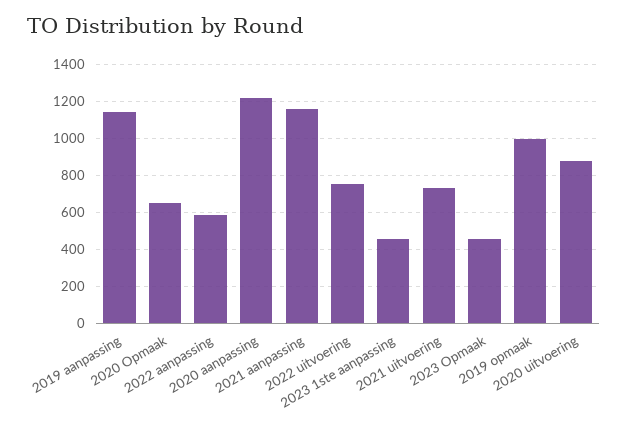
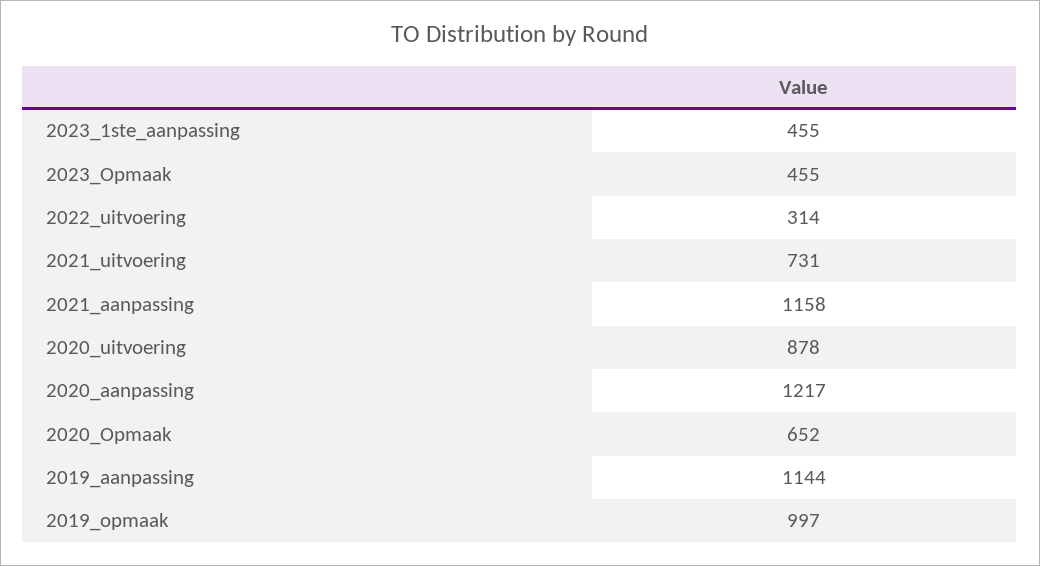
2022 aanpassing: 600 -> none
2022 uitvoering: 750 -> 314

